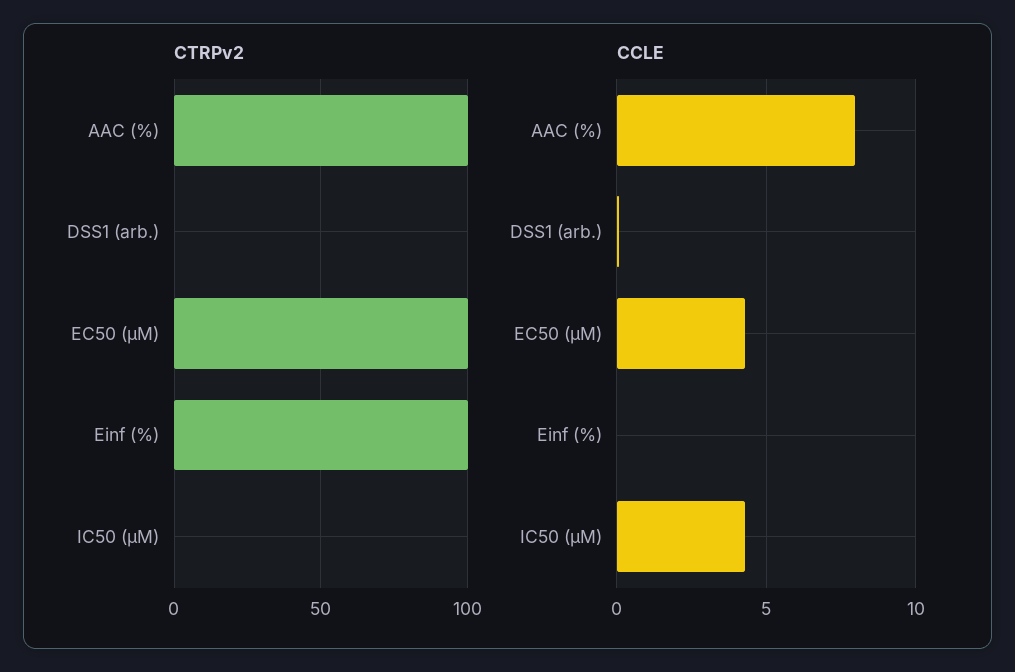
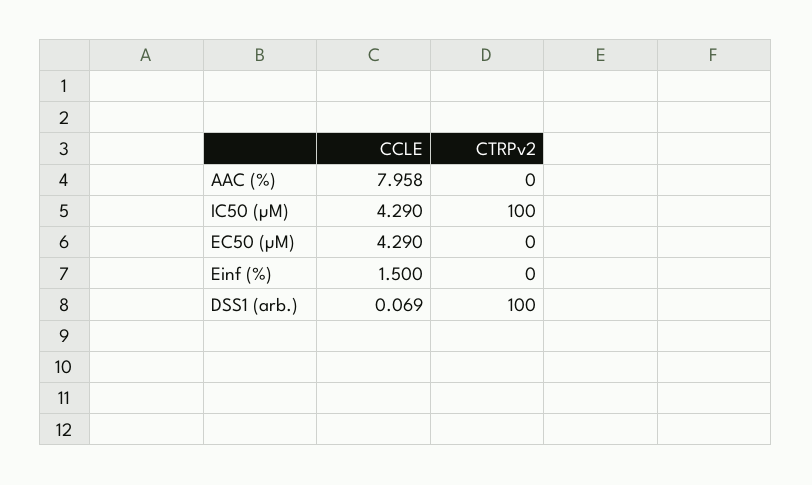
CTRPv2, AAC (%): 100 -> 0
CTRPv2, DSS1 (arb.): 0 -> 100
CTRPv2, EC50 (µM): 100 -> 0
CTRPv2, Einf (%): 100 -> 0
CTRPv2, IC50 (µM): 0 -> 100
CCLE, Einf (%): 0 -> 1.5

